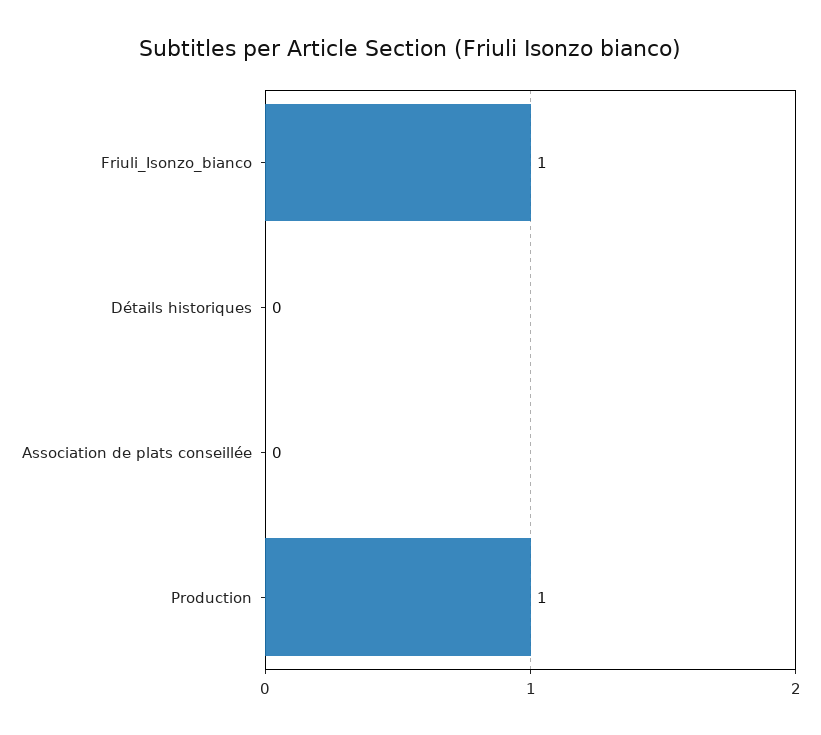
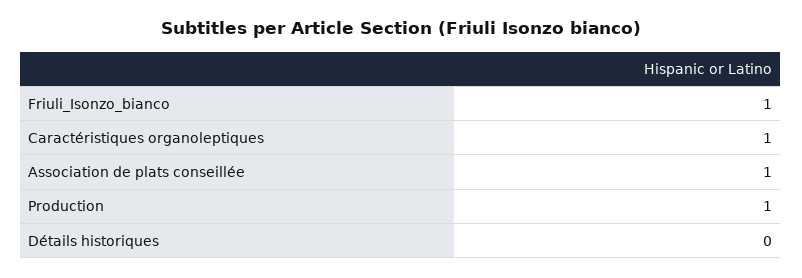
Association de plats conseillée: 0 -> 1
Caractéristiques organoleptiques: none -> 1

